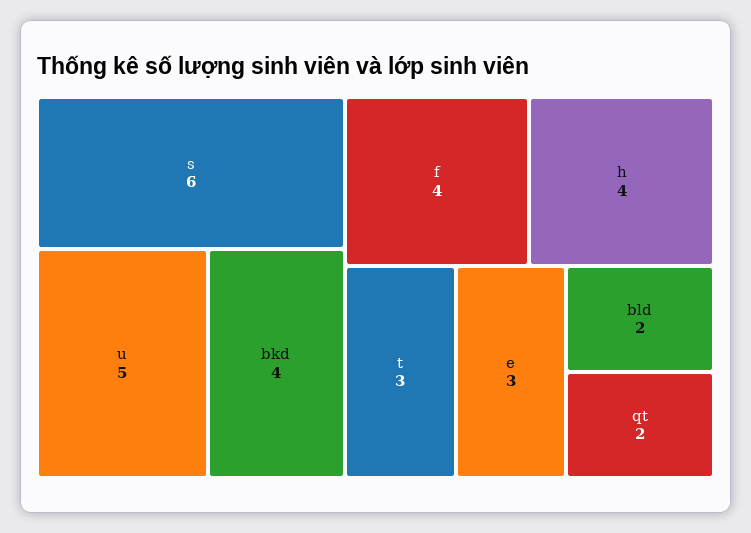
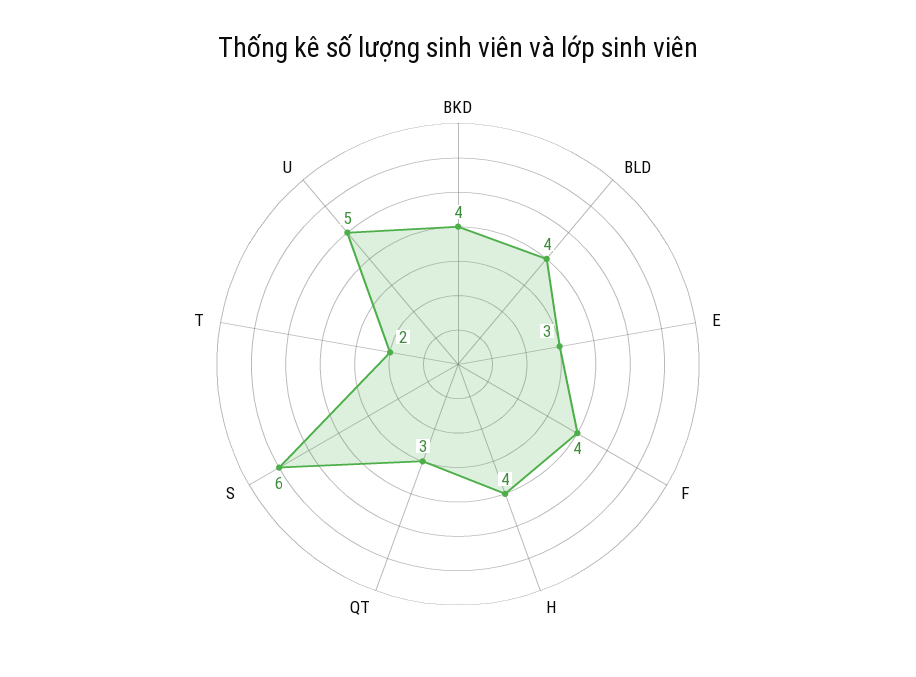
t: 3 -> 2
bld: 2 -> 4
qt: 2 -> 3

